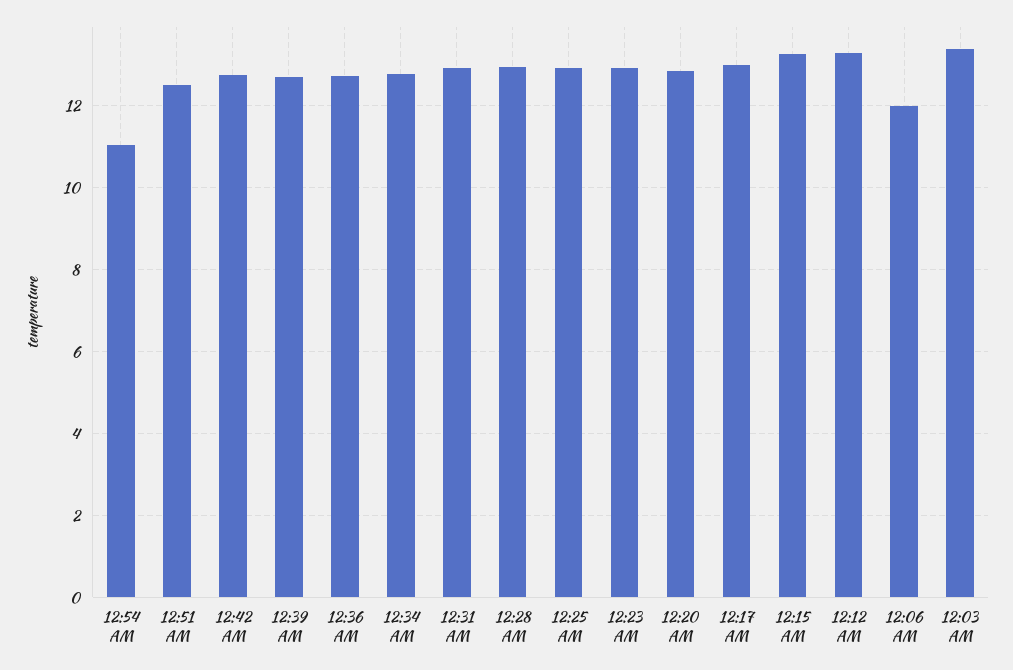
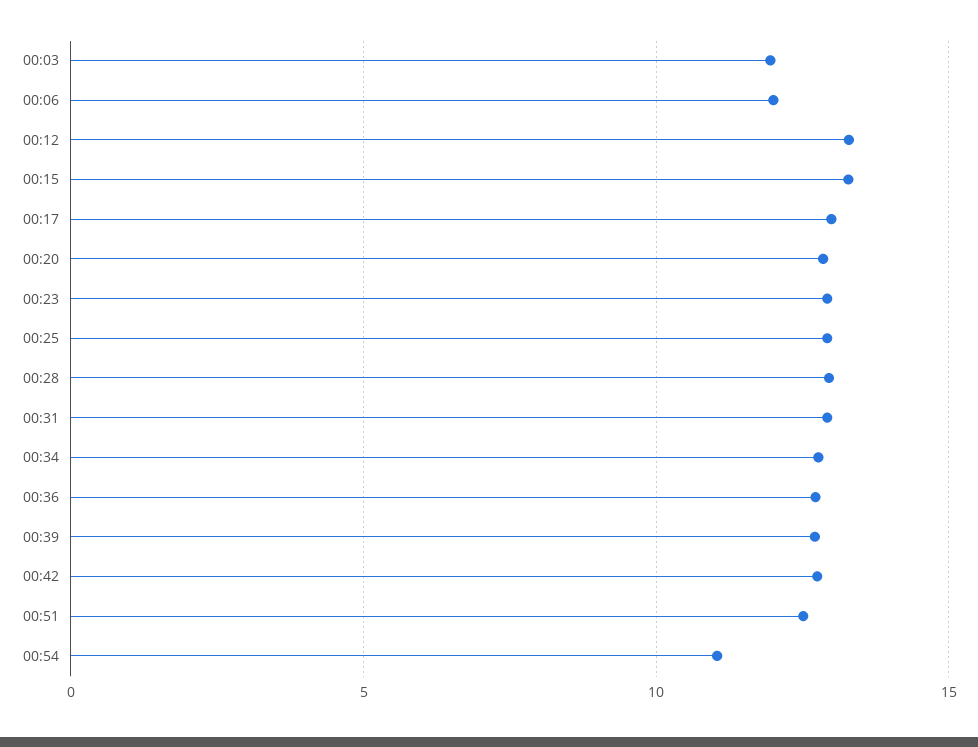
12:03 AM: 13.4 -> 12

